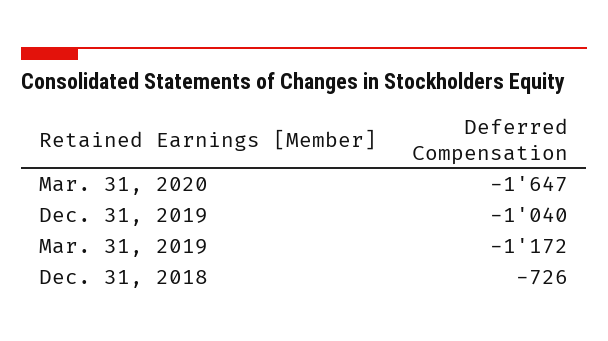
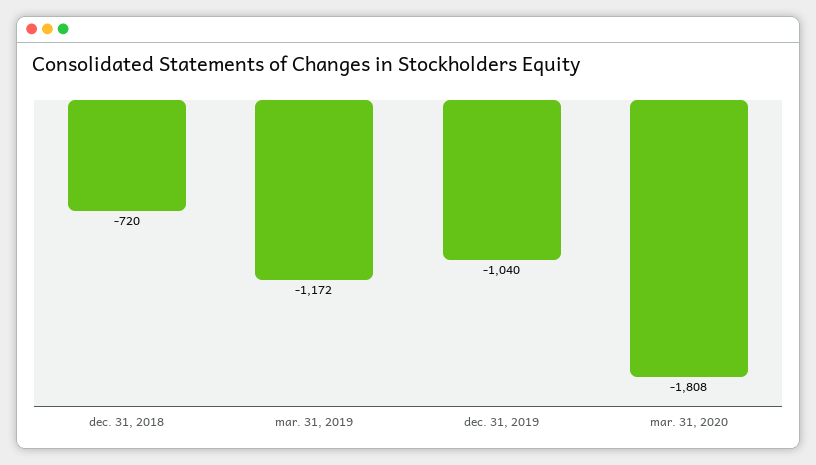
Mar. 31, 2020: -1647 -> -1808
Dec. 31, 2018: -726 -> -720

